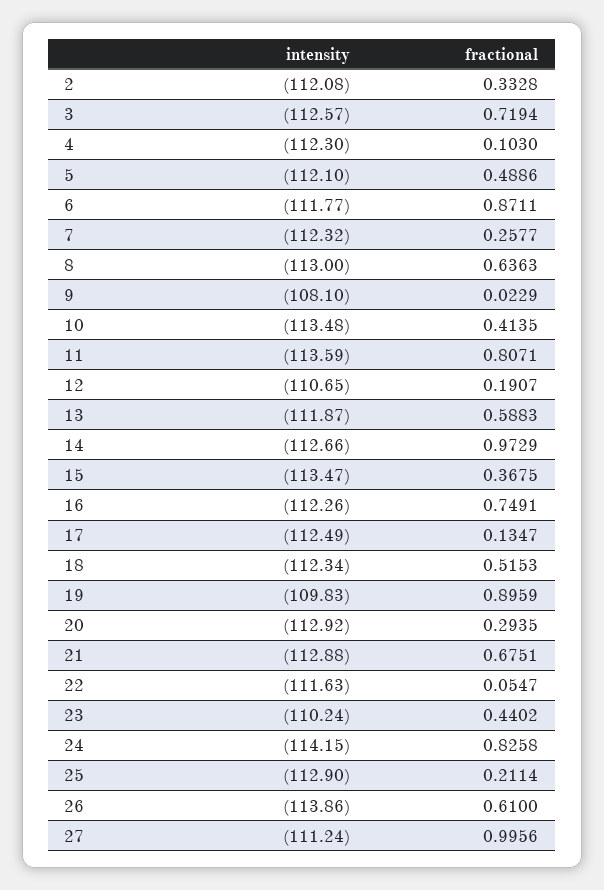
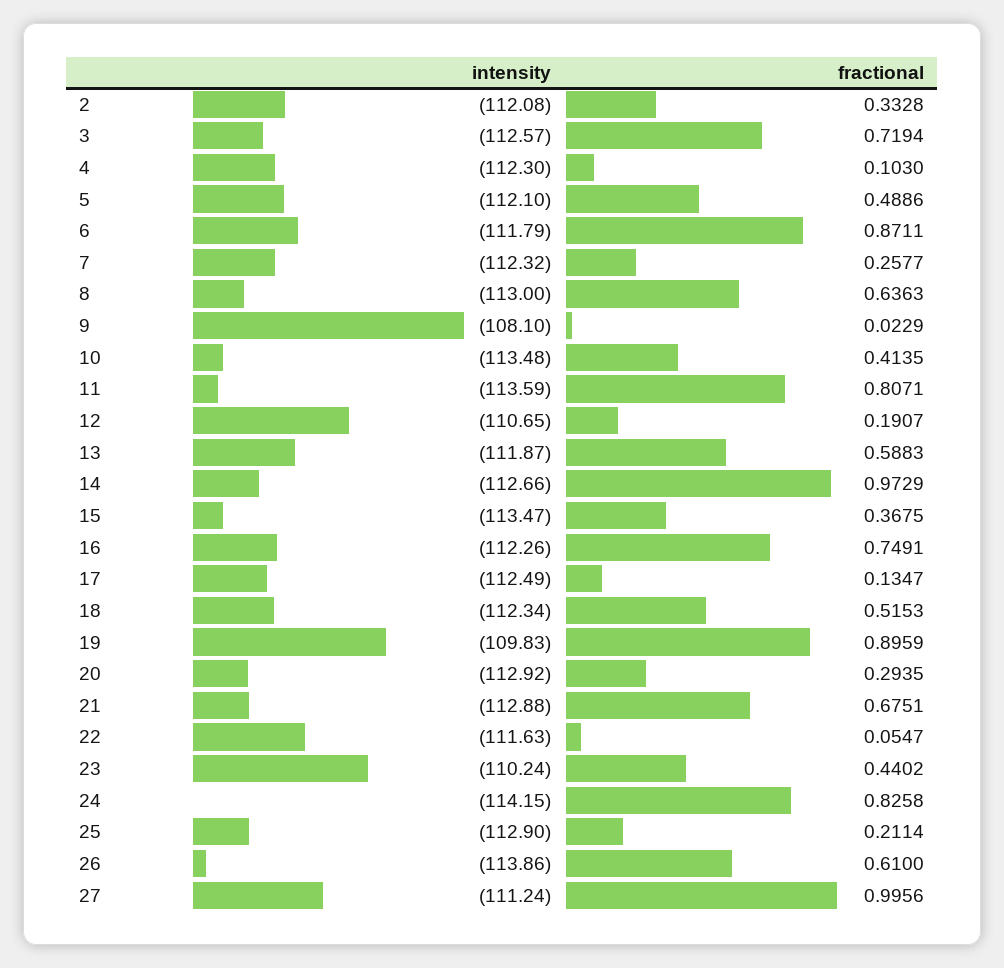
intensity, 6: -111.77 -> -111.79

